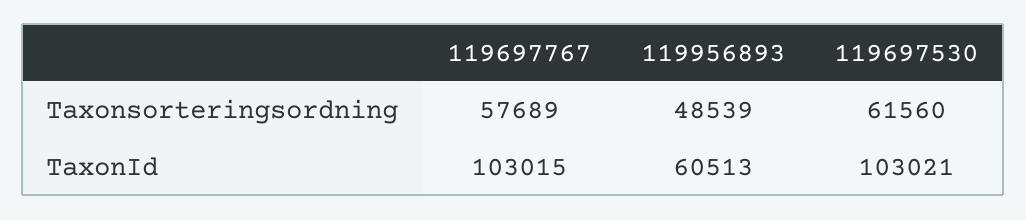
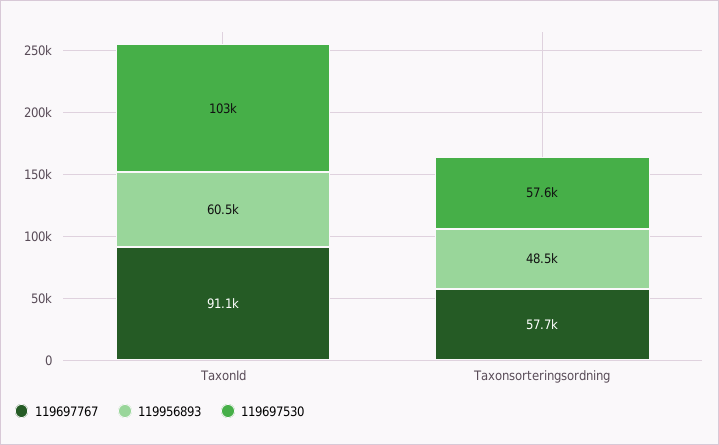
119697530, Taxonsorteringsordning: 61560 -> 57600
119697767, TaxonId: 103015 -> 91100

